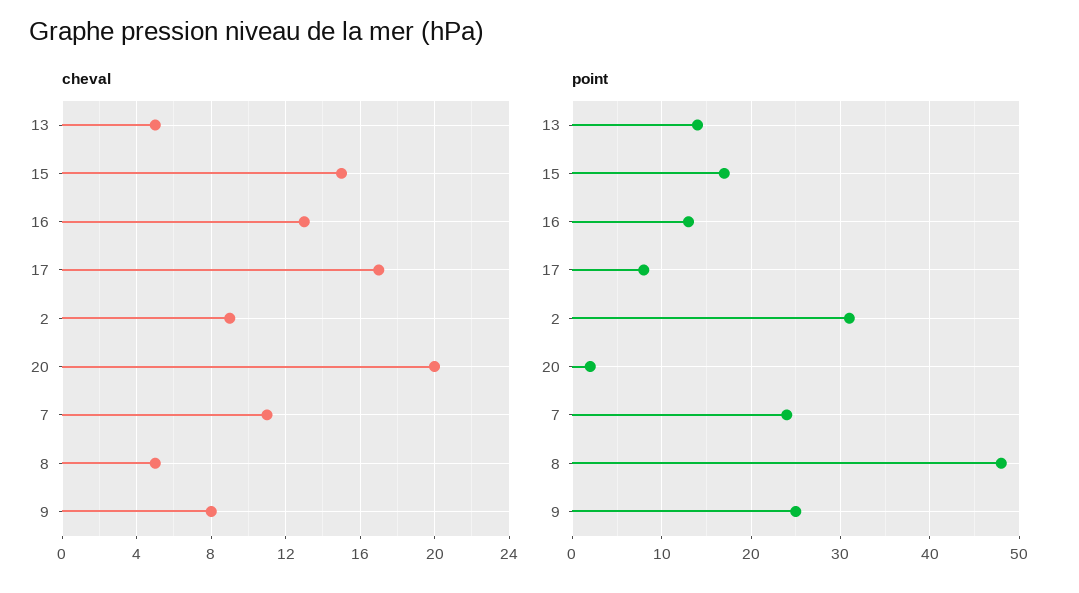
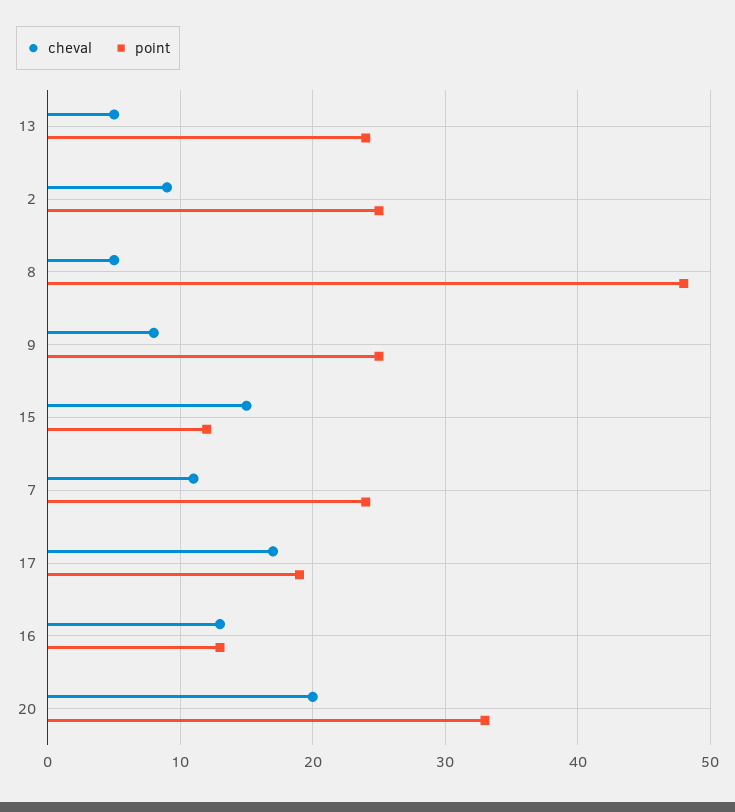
point, 13: 14 -> 24
point, 15: 17 -> 12
point, 17: 8 -> 19
point, 2: 31 -> 25
point, 20: 2 -> 33

